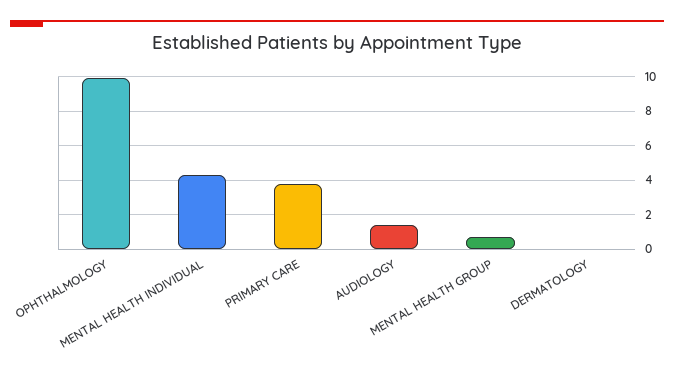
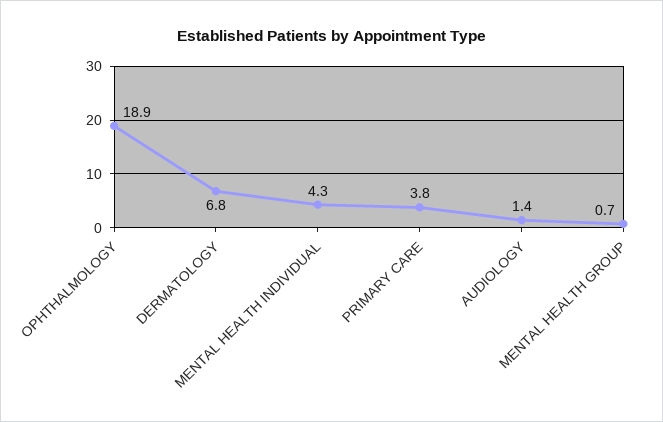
OPHTHALMOLOGY: 10 -> 18.9
DERMATOLOGY: 0 -> 6.8

